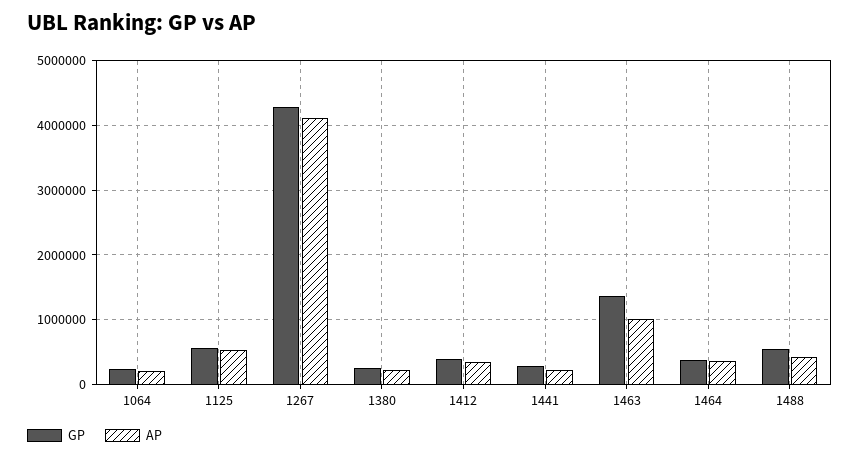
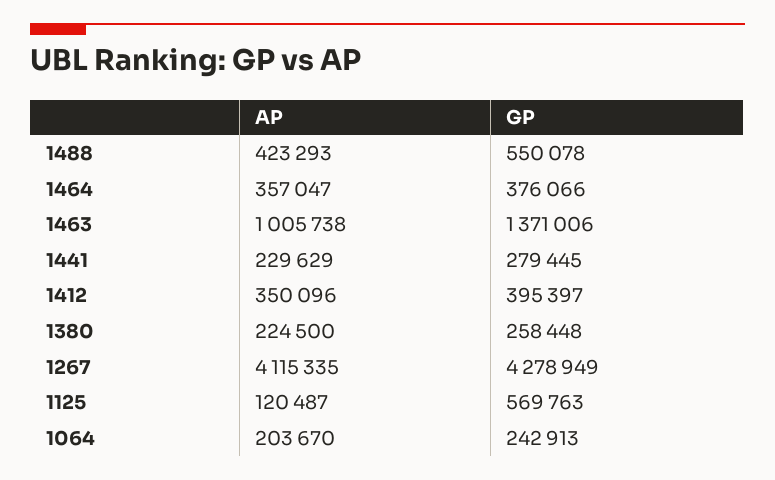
AP, 1125: 500000 -> 120487

